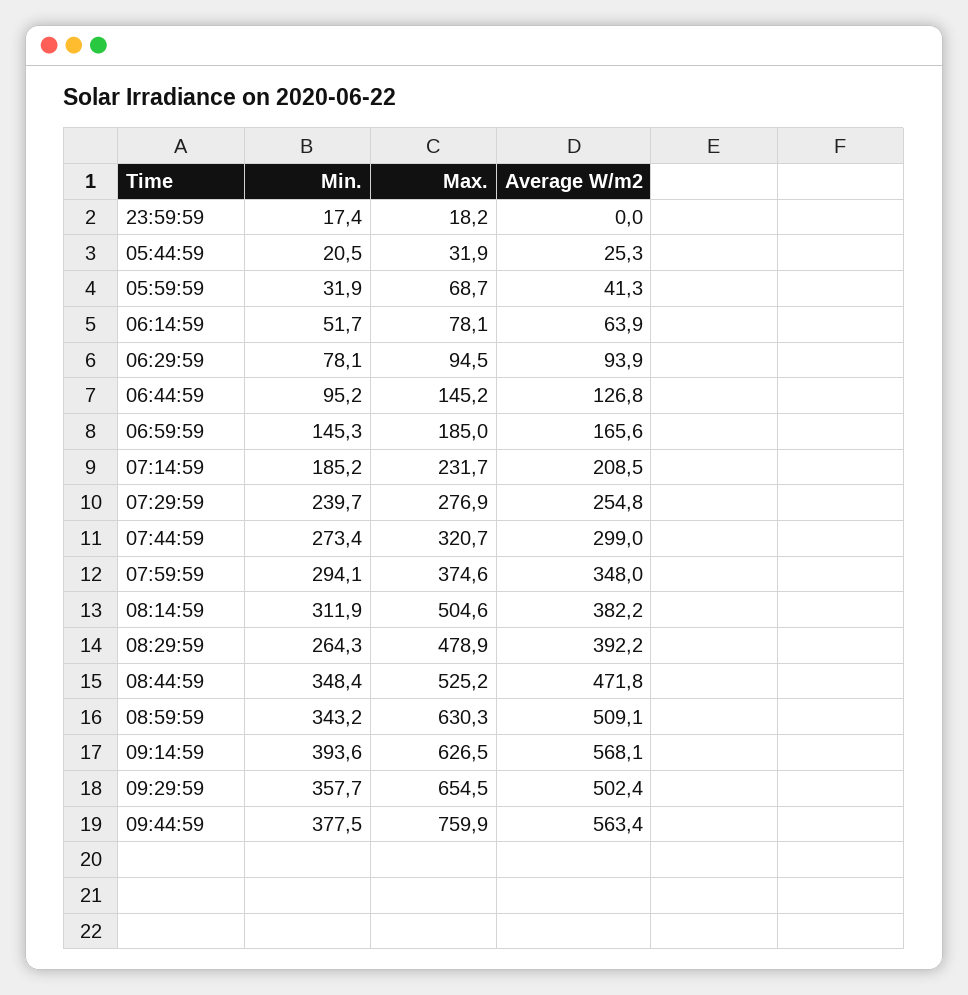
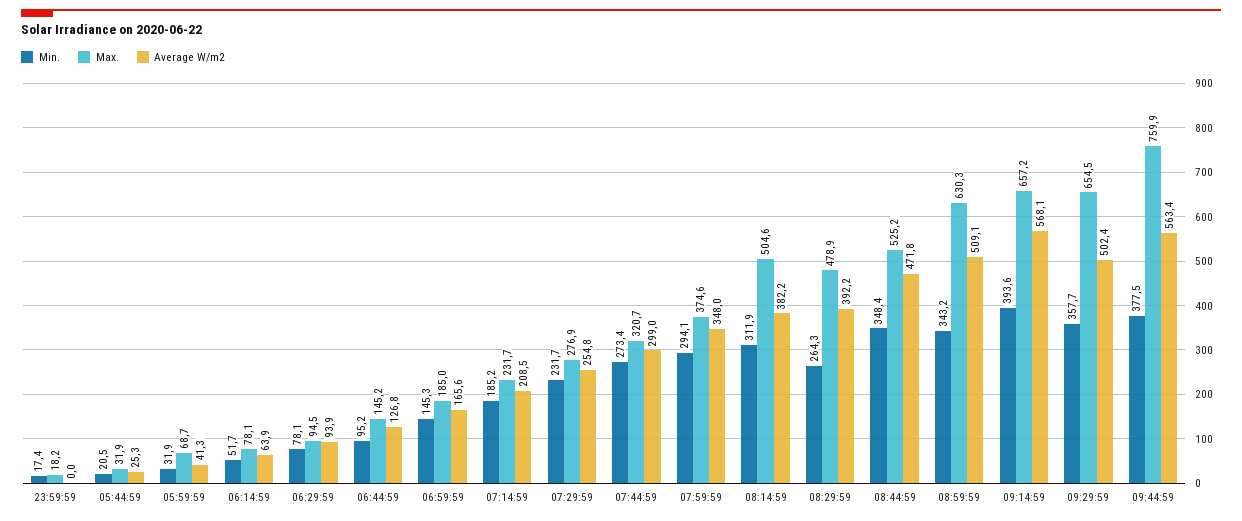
Min., 07:29:59: 239.7 -> 231.7
Max., 09:14:59: 626.5 -> 657.2

